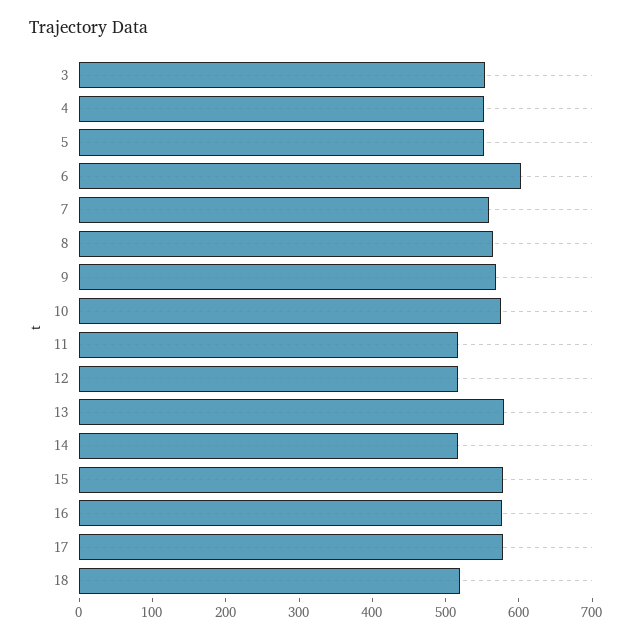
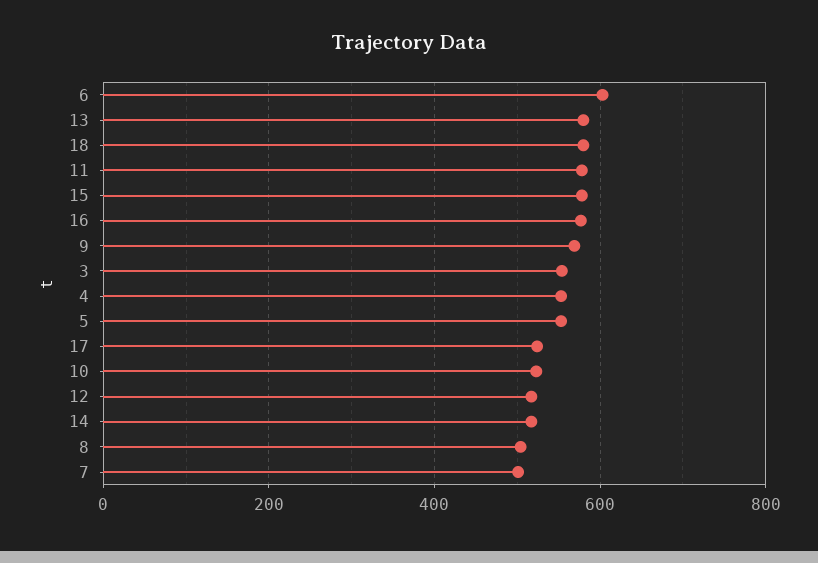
7: 560 -> 500
8: 560 -> 500
10: 580 -> 520
11: 520 -> 580
17: 580 -> 520
18: 520 -> 580

